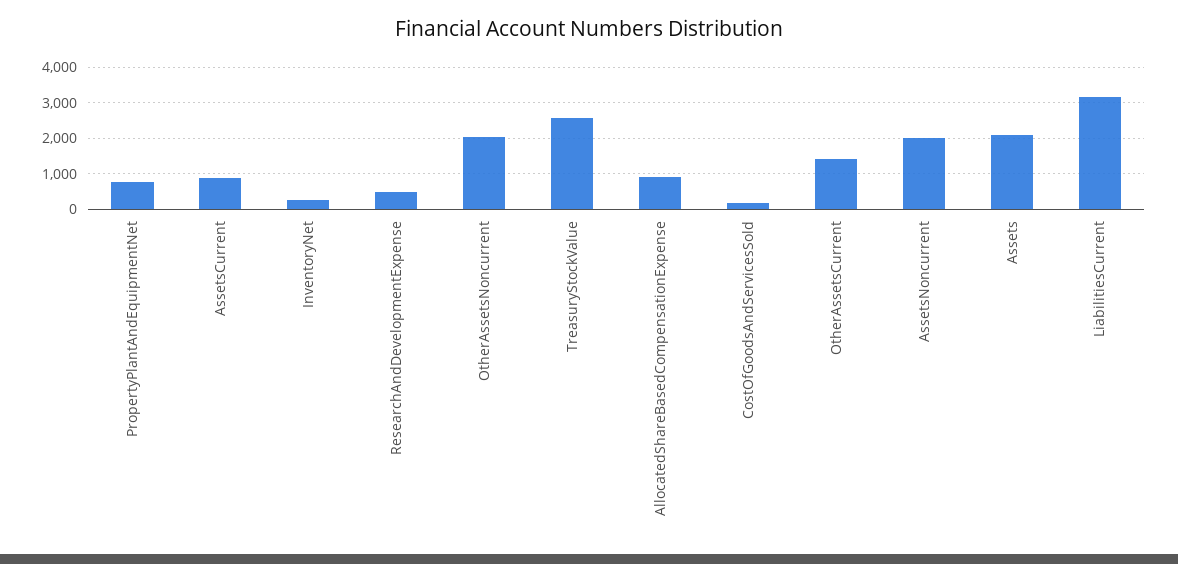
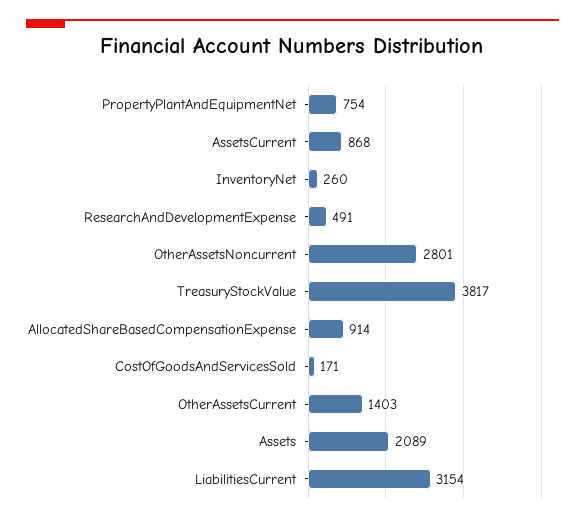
OtherAssetsNoncurrent: 2000 -> 2801
TreasuryStockValue: 2600 -> 3817
AssetsNoncurrent: 2000 -> none

